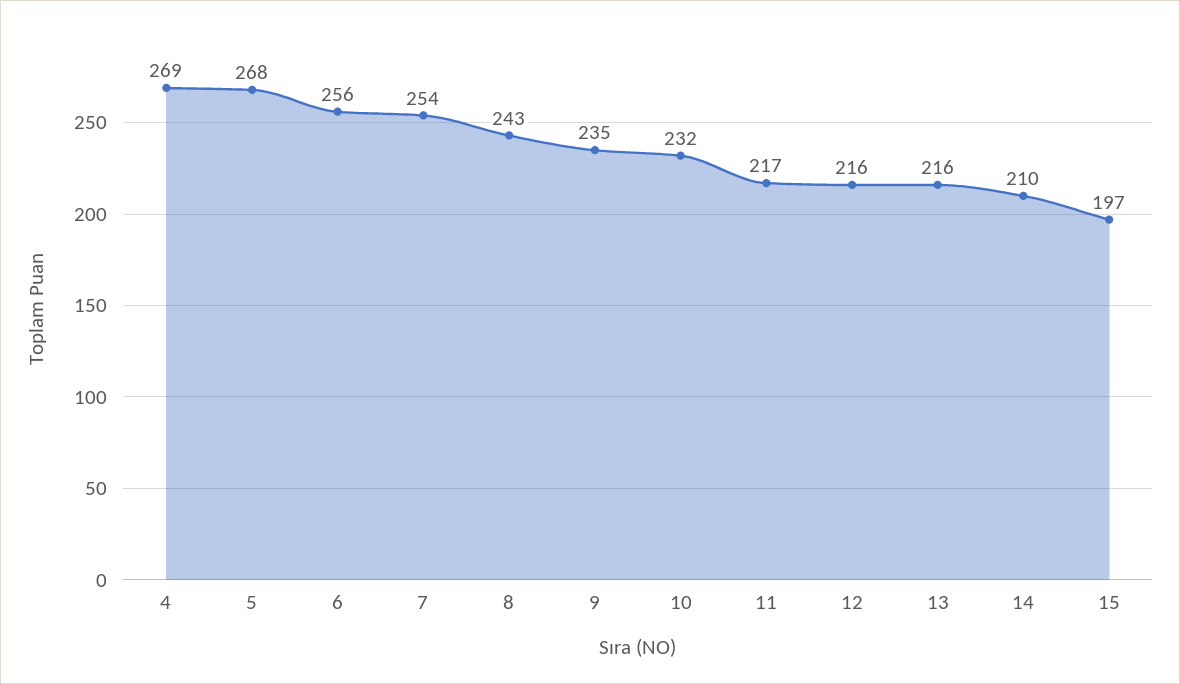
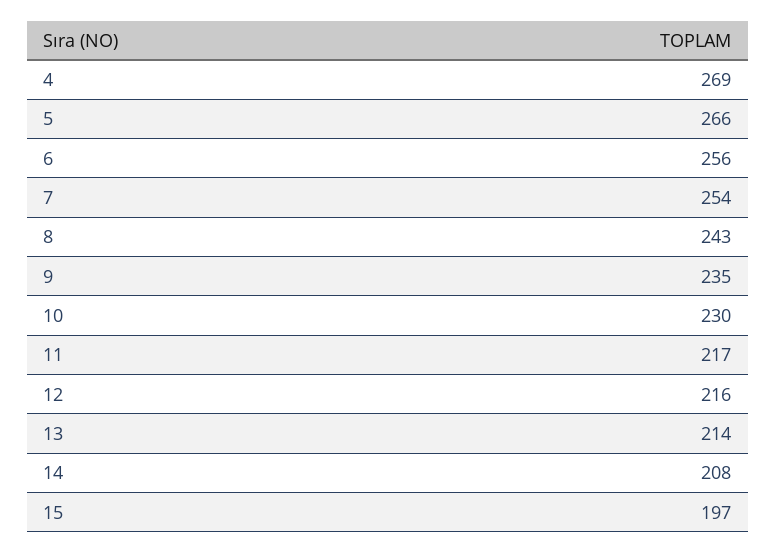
5: 268 -> 266
10: 232 -> 230
13: 216 -> 214
14: 210 -> 208

